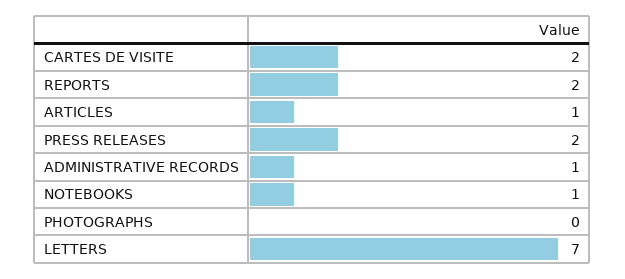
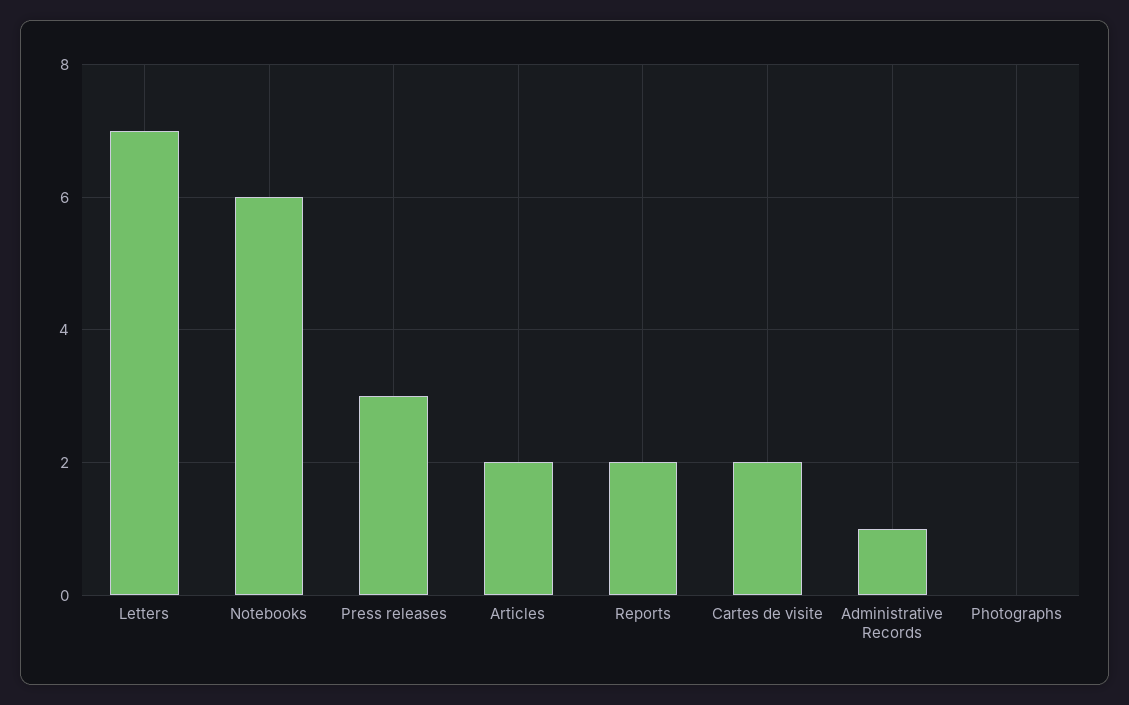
ARTICLES: 1 -> 2
PRESS RELEASES: 2 -> 3
NOTEBOOKS: 1 -> 6

